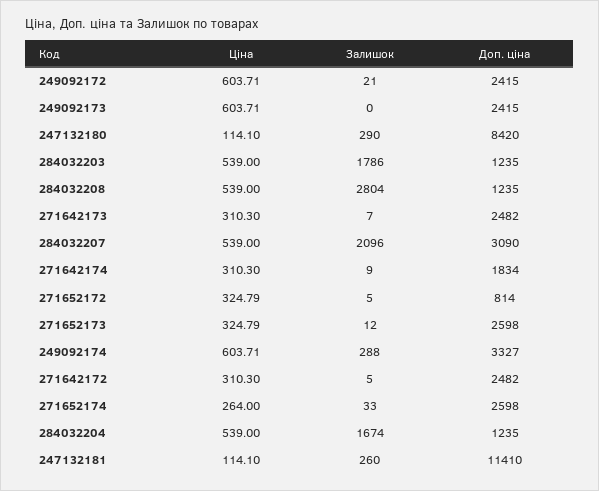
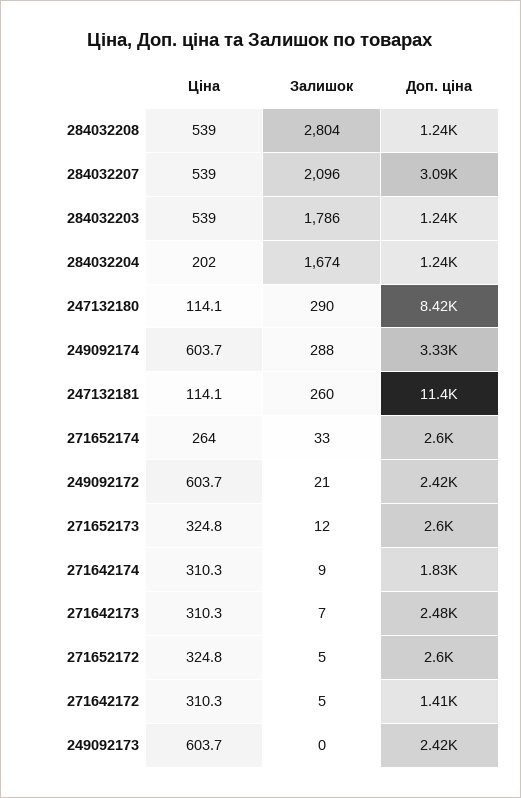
Доп. ціна, 271652172: 814 -> 2600
Доп. ціна, 271642172: 2482 -> 1410
Ціна, 284032204: 539 -> 202

